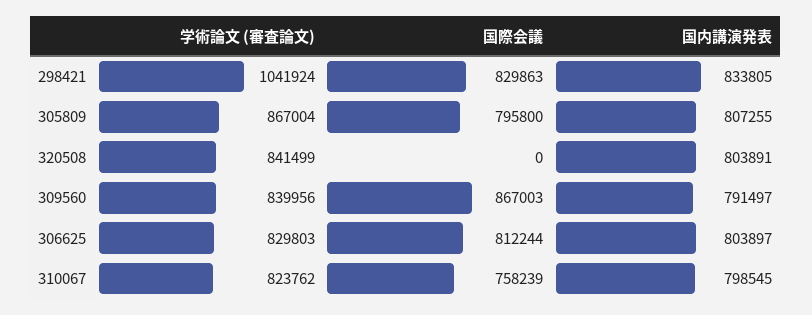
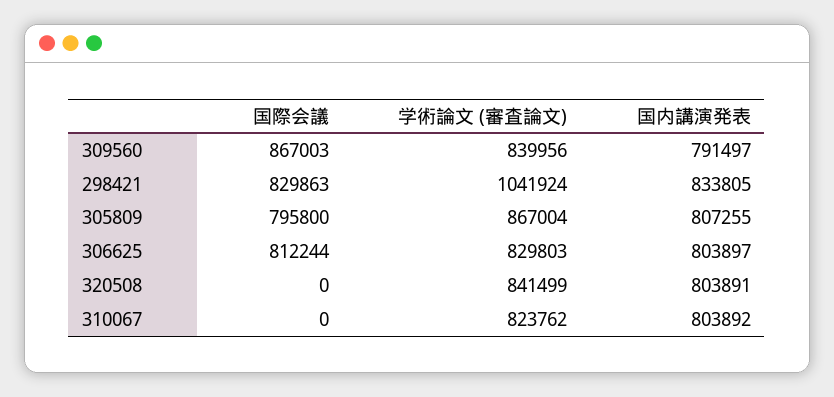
国際会議, 310067: 758239 -> 0
国内講演発表, 310067: 798545 -> 803892

